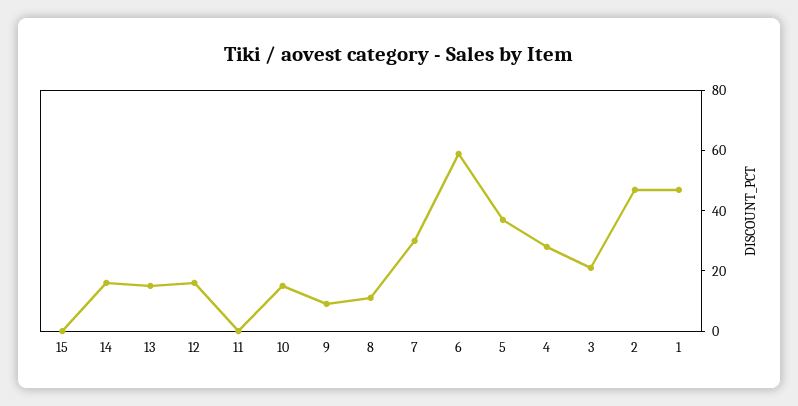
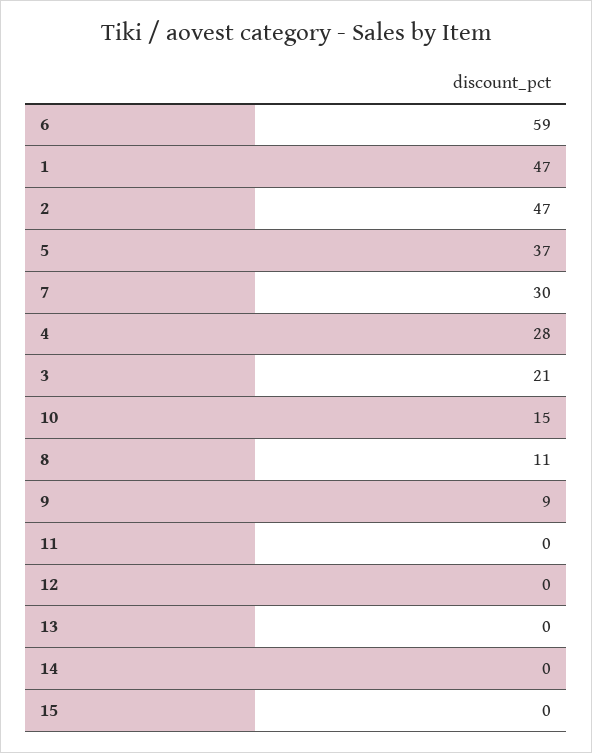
14: 15 -> 0
13: 15 -> 0
12: 15 -> 0

